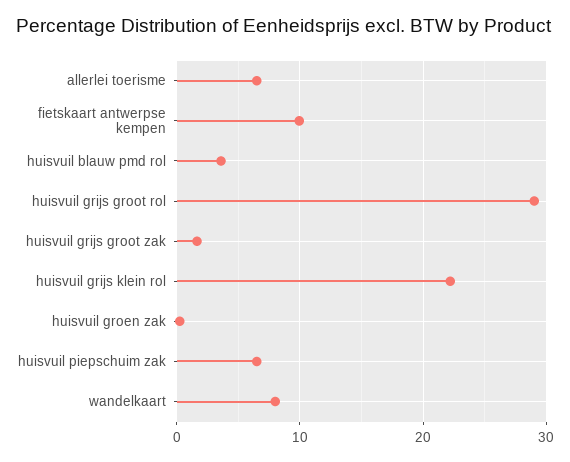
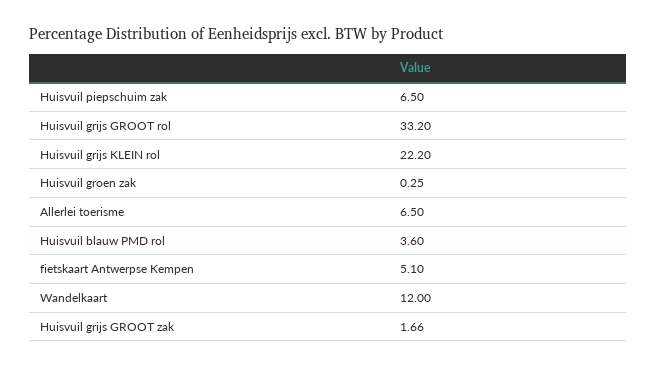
fietskaart antwerpse kempen: 10 -> 5.1
huisvuil grijs groot rol: 29 -> 33.2
wandelkaart: 8 -> 12

